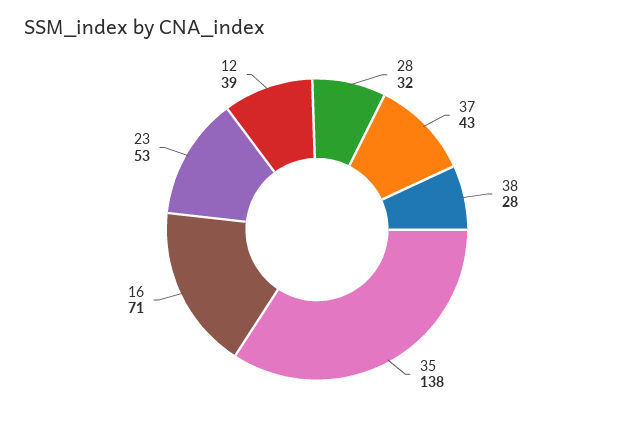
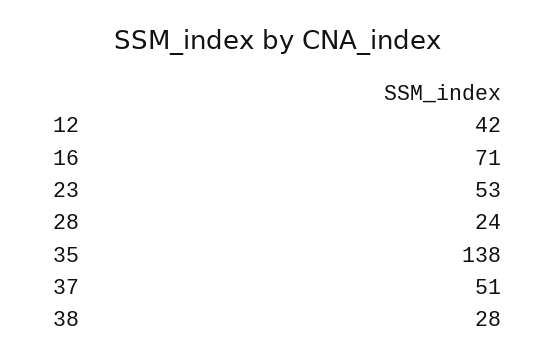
28: 32 -> 24
37: 43 -> 51
12: 39 -> 42

